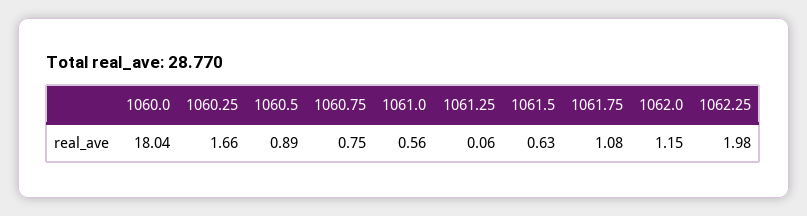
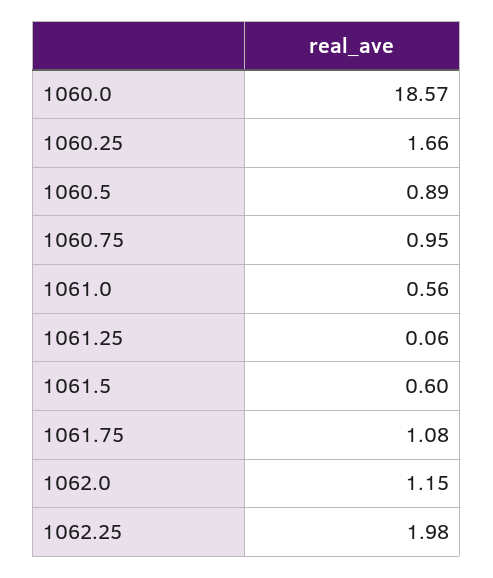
1060.0: 18.04 -> 18.57
1060.75: 0.75 -> 0.95
1061.5: 0.63 -> 0.6

